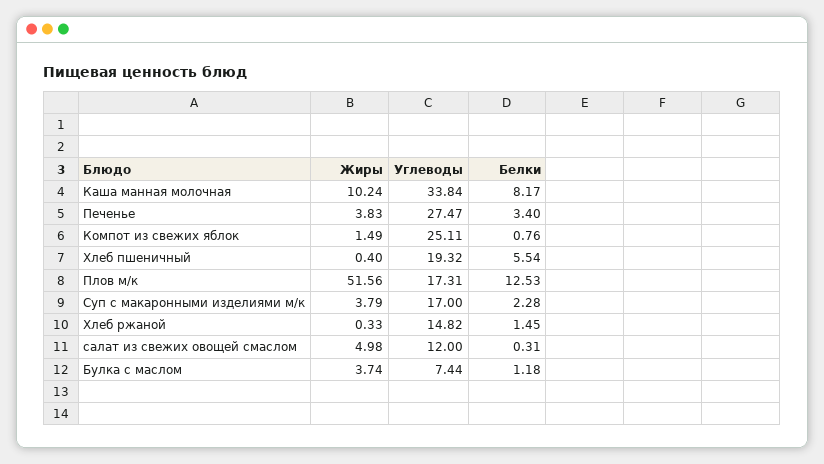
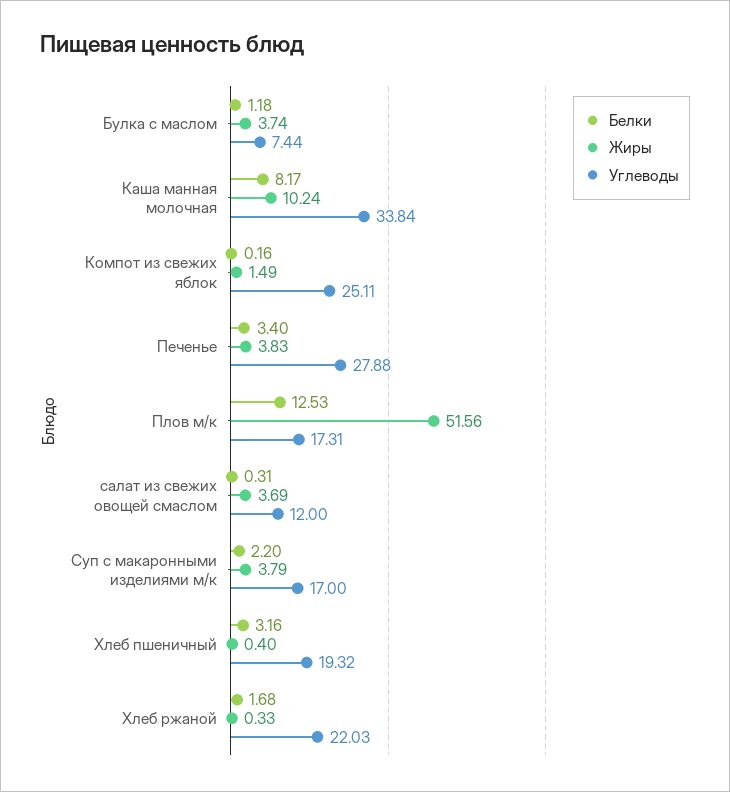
Углеводы, Печенье: 27.47 -> 27.88
Белки, Компот из свежих яблок: 0.76 -> 0.16
Белки, Хлеб пшеничный: 5.54 -> 3.16
Белки, Суп с макаронными изделиями м/к: 2.28 -> 2.2
Углеводы, Хлеб ржаной: 14.82 -> 22.03
Белки, Хлеб ржаной: 1.45 -> 1.68
Жиры, салат из свежих овощей смаслом: 4.98 -> 3.69

